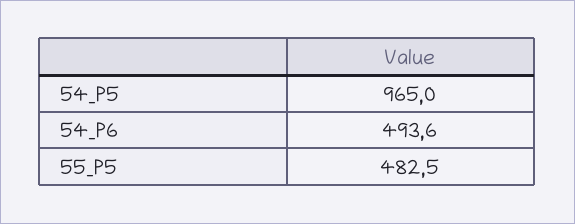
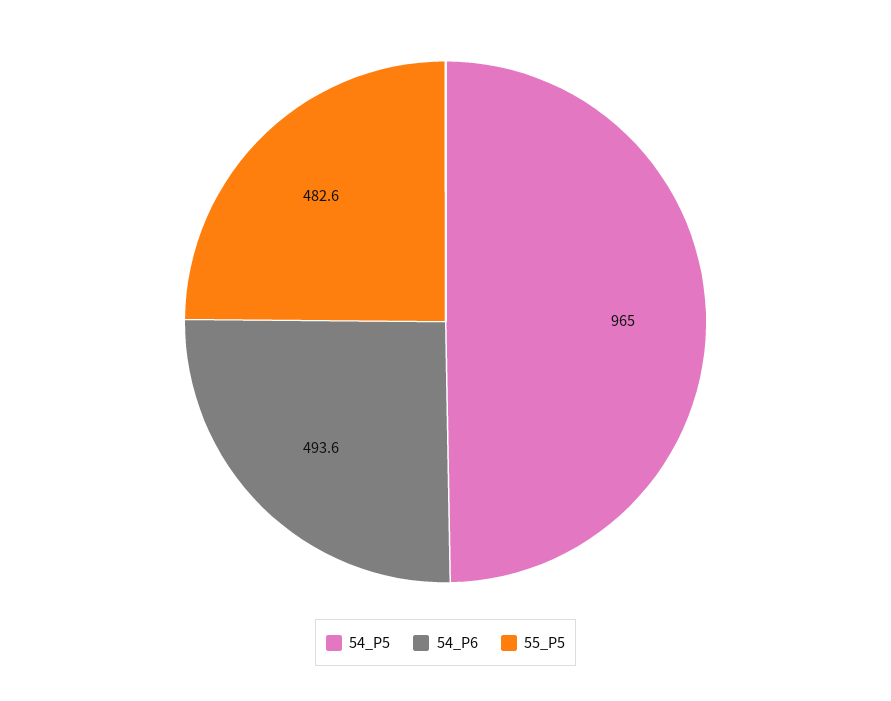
55_P5: 482.5 -> 482.6

